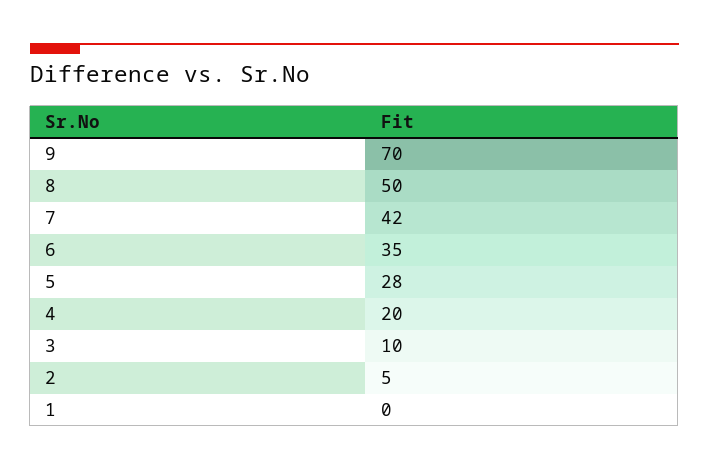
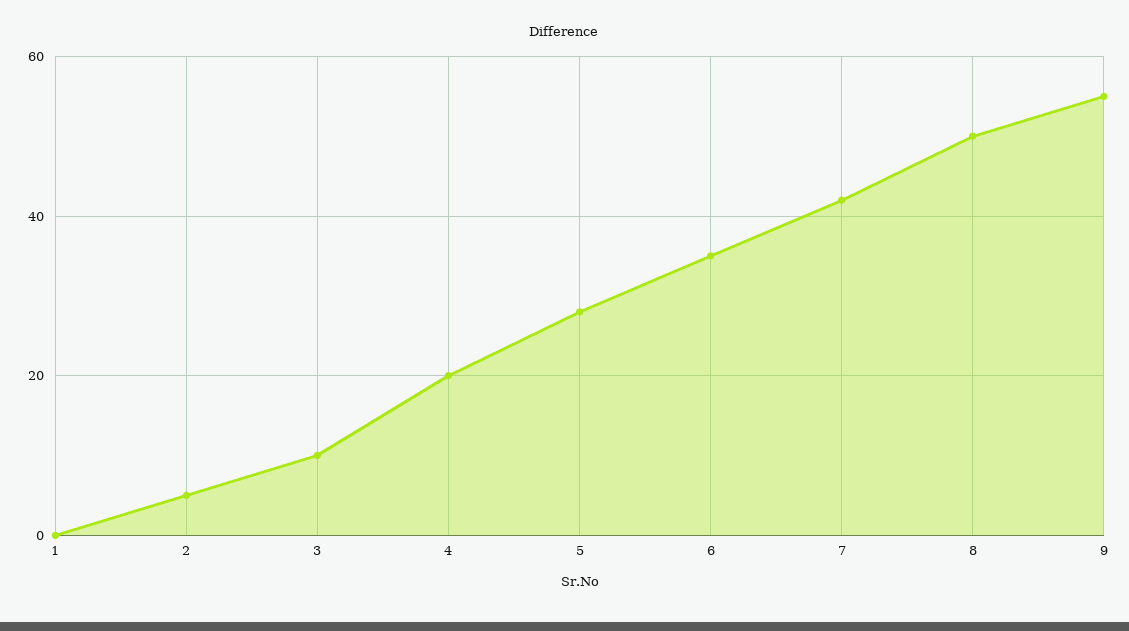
9: 70 -> 55

